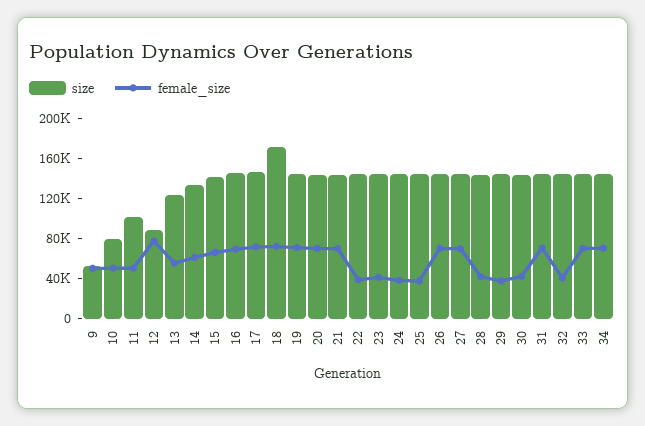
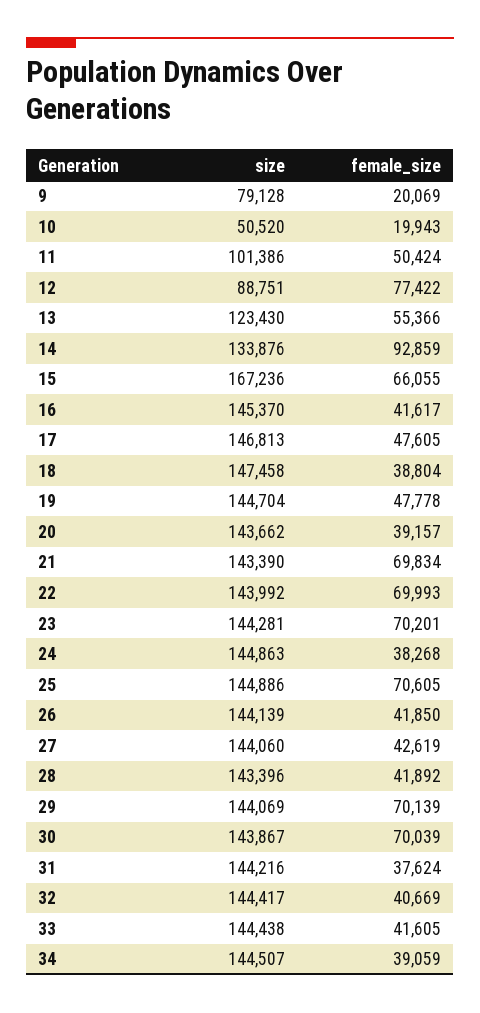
size, 9: 50000 -> 79128
female_size, 9: 50000 -> 20069
size, 10: 80000 -> 50520
female_size, 10: 50000 -> 19943
female_size, 14: 60000 -> 92859
size, 15: 140000 -> 167236
female_size, 16: 70000 -> 41617
female_size, 17: 70000 -> 47605
size, 18: 170000 -> 147458
female_size, 18: 70000 -> 38804
female_size, 19: 70000 -> 47778
female_size, 20: 70000 -> 39157
female_size, 22: 40000 -> 69993
female_size, 23: 40000 -> 70201
female_size, 25: 40000 -> 70605
female_size, 26: 70000 -> 41850
female_size, 27: 70000 -> 42619
female_size, 29: 40000 -> 70139
female_size, 30: 40000 -> 70039
female_size, 31: 70000 -> 37624
female_size, 33: 70000 -> 41605
female_size, 34: 70000 -> 39059

